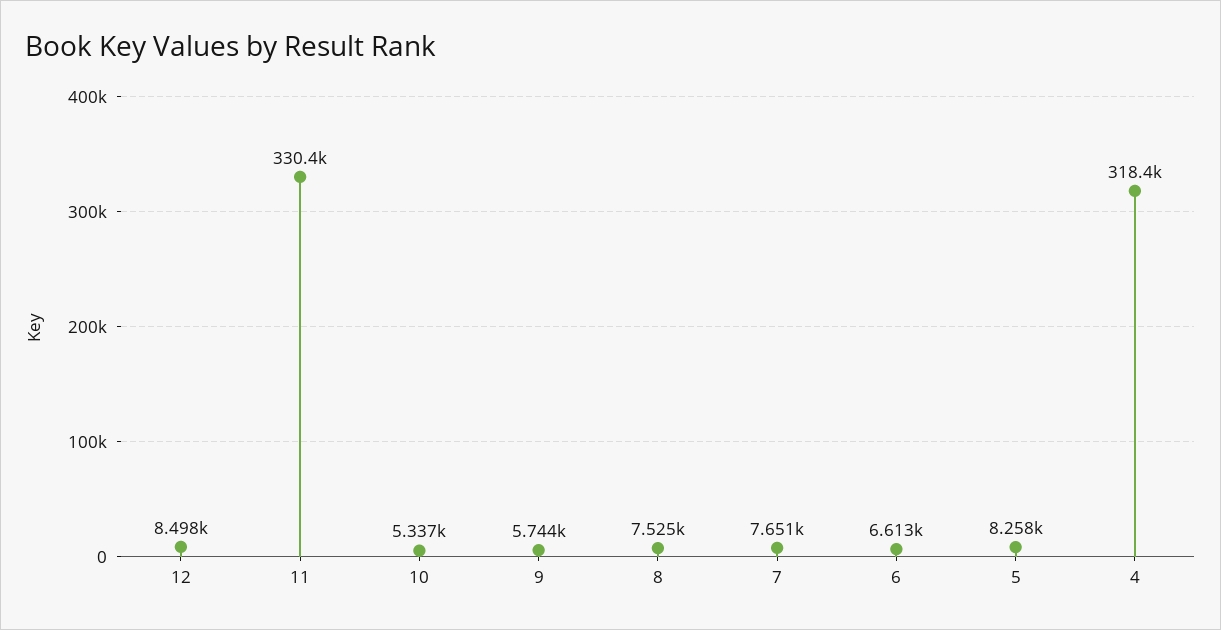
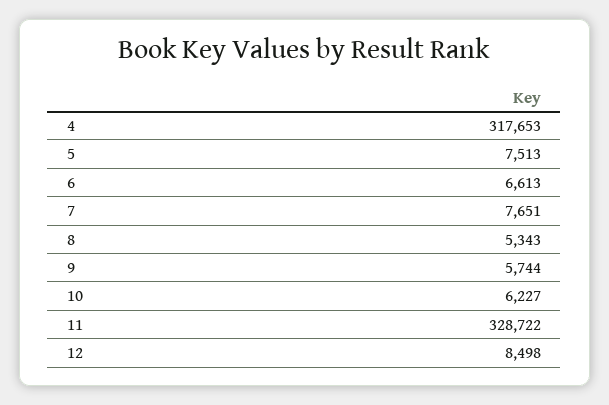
11: 330400 -> 328722
10: 5337 -> 6227
8: 7525 -> 5343
5: 8258 -> 7513
4: 318400 -> 317653

